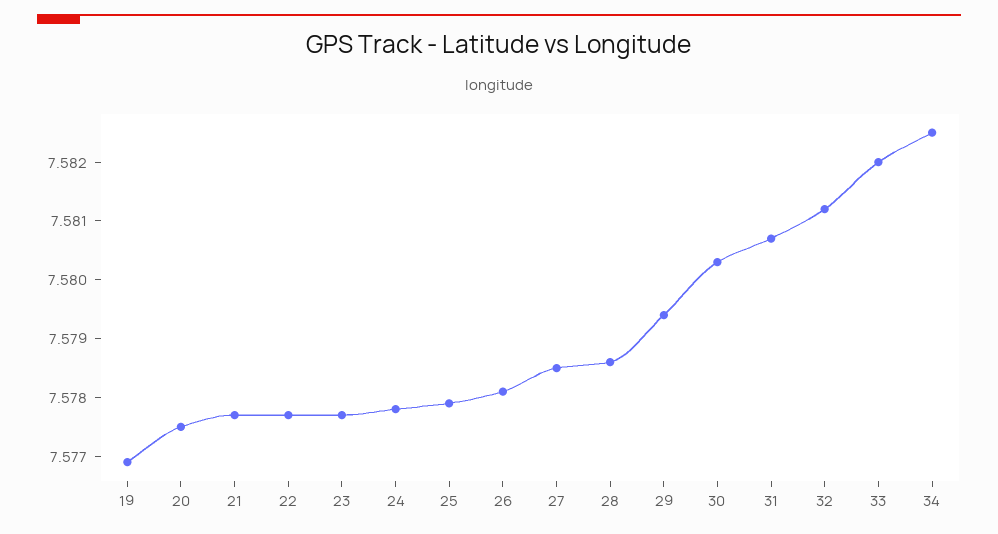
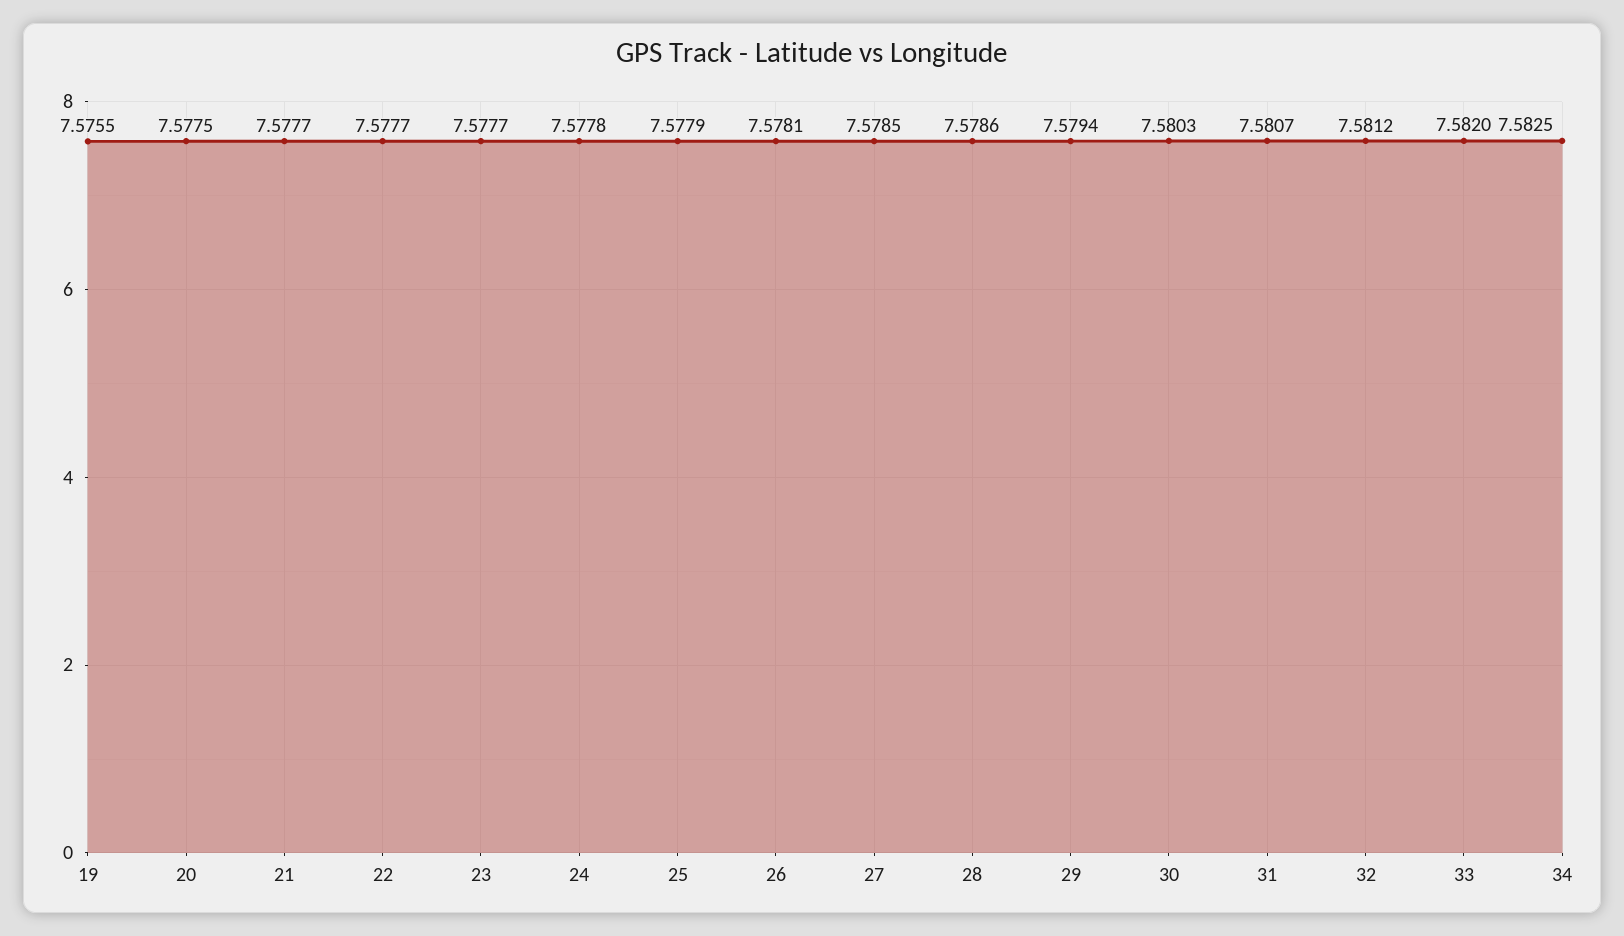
19: 7.577 -> 7.5755

